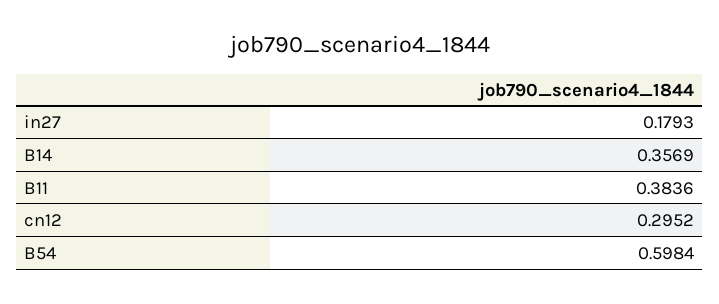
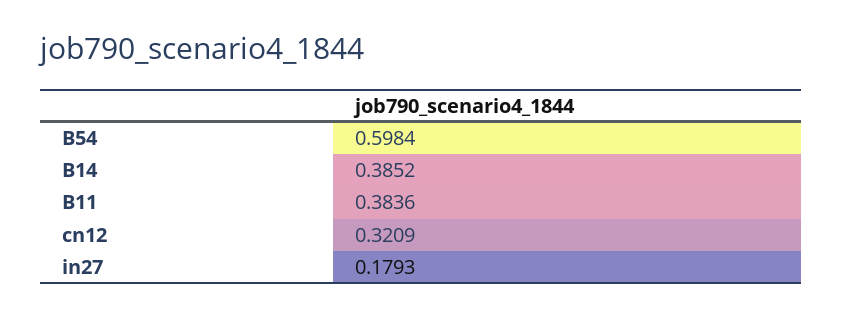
B14: 0.3569 -> 0.3852
cn12: 0.2952 -> 0.3209

